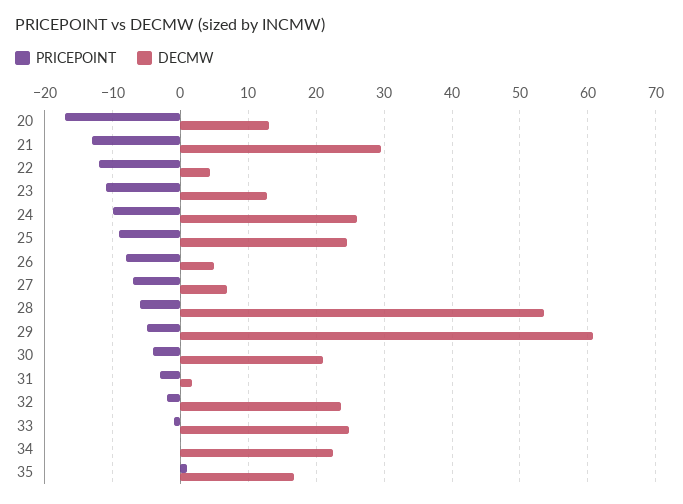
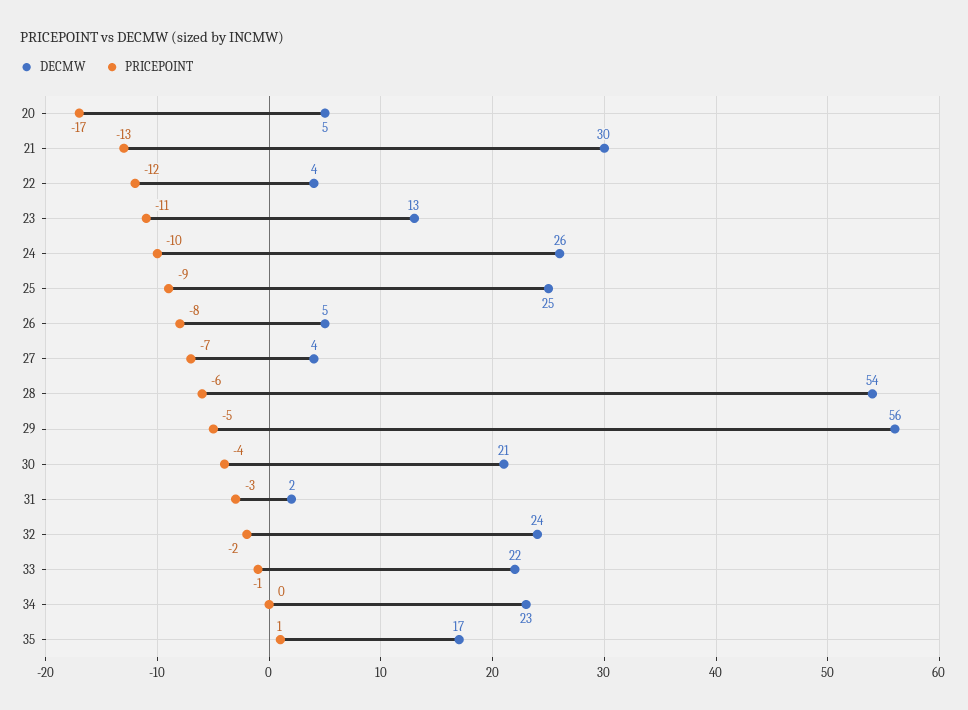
DECMW, 20: 13 -> 5
DECMW, 27: 7 -> 4
DECMW, 29: 61 -> 56
DECMW, 33: 25 -> 22

